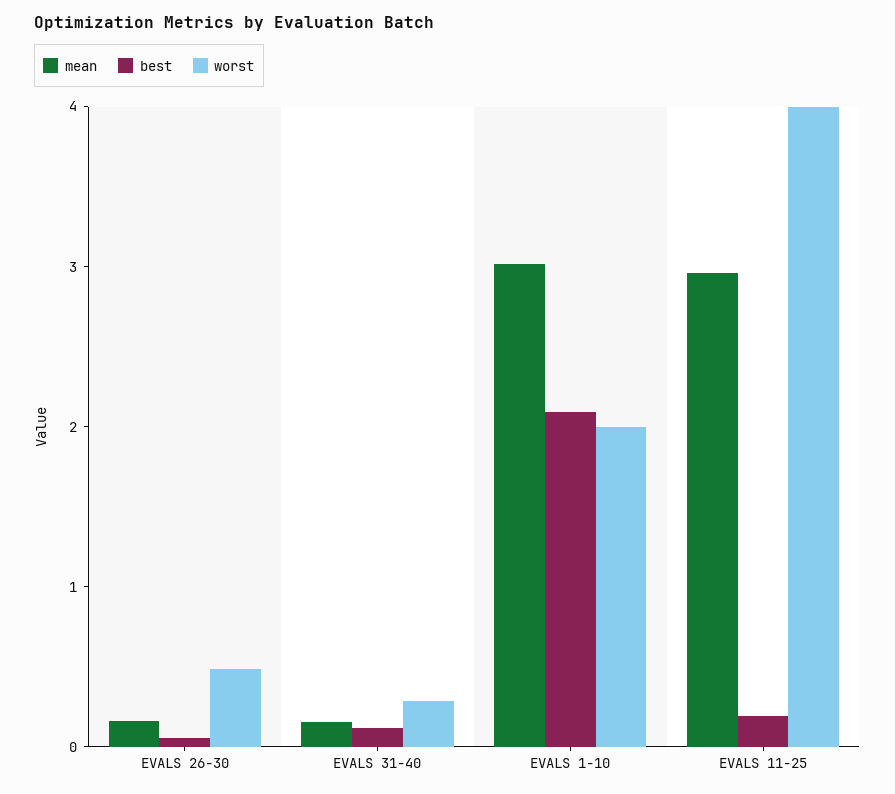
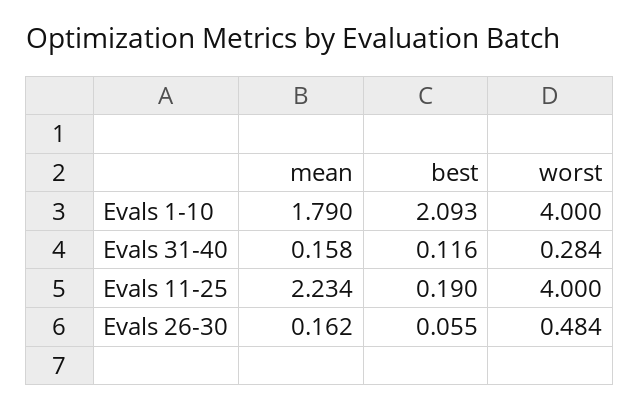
mean, EVALS 1-10: 3 -> 1.79
worst, EVALS 1-10: 2 -> 4
mean, EVALS 11-25: 3 -> 2.234

